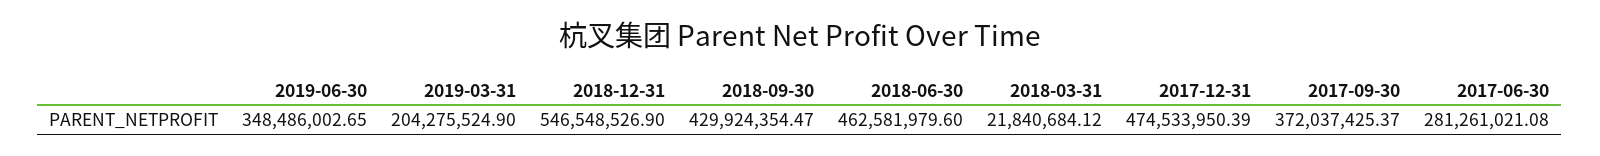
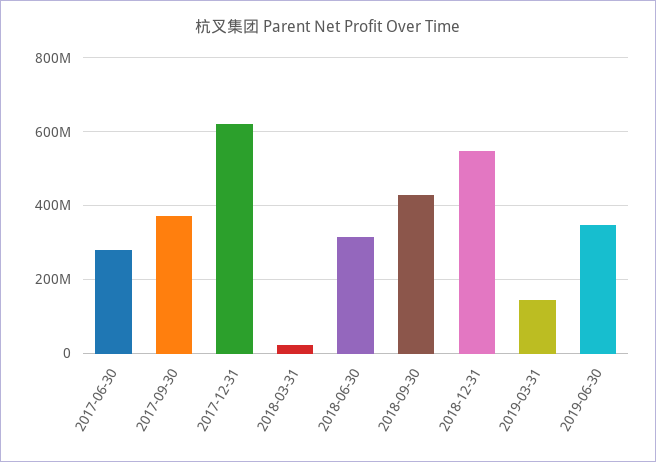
2019-03-31: 204275524.9 -> 140000000
2018-06-30: 462581979.6 -> 320000000
2017-12-31: 474533950.39 -> 620000000

